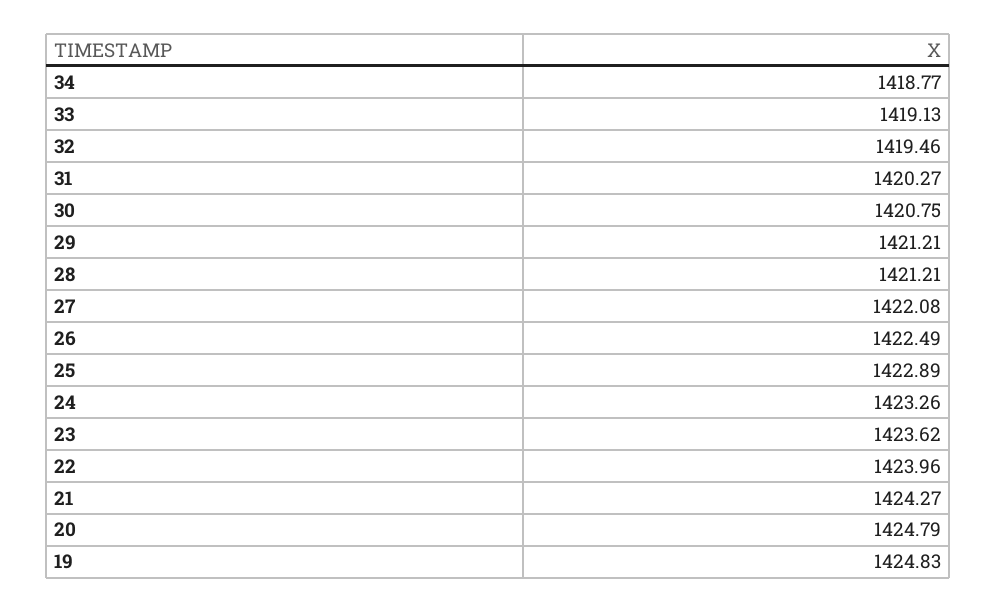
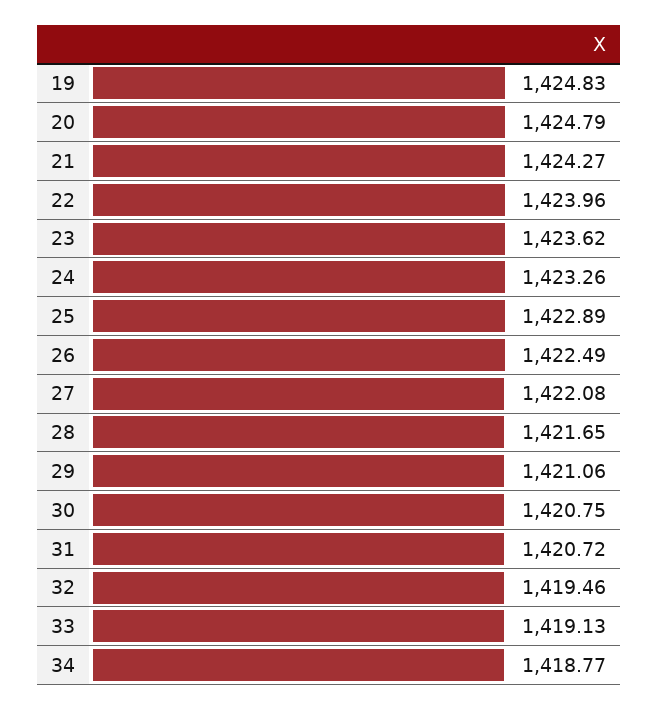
31: 1420.27 -> 1420.72
29: 1421.21 -> 1421.06
28: 1421.21 -> 1421.65

